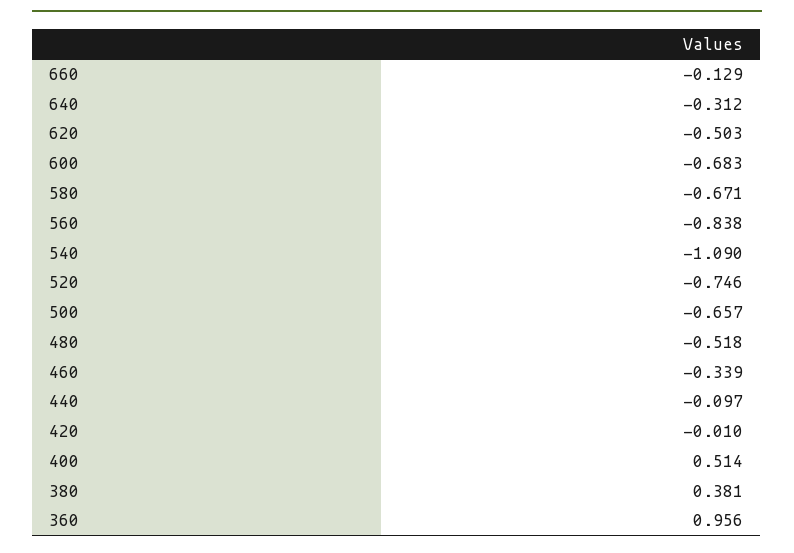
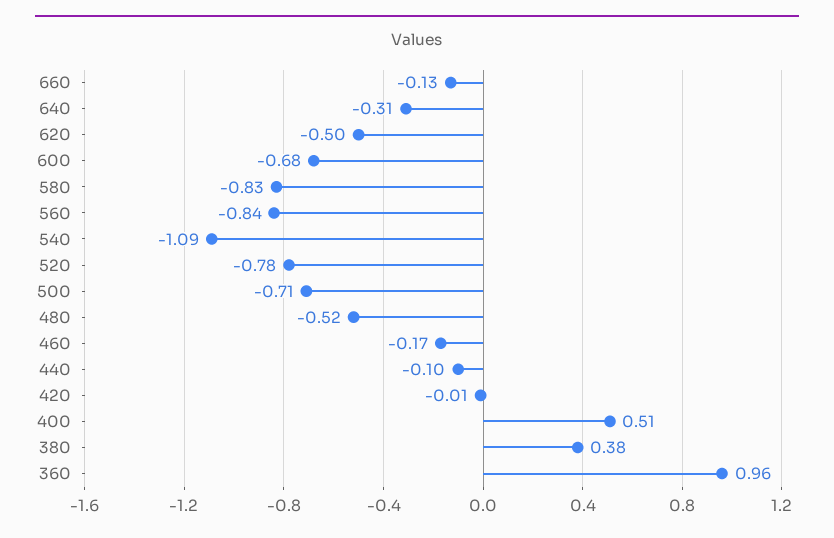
580: -0.671 -> -0.83
520: -0.746 -> -0.78
500: -0.657 -> -0.71
460: -0.339 -> -0.17

